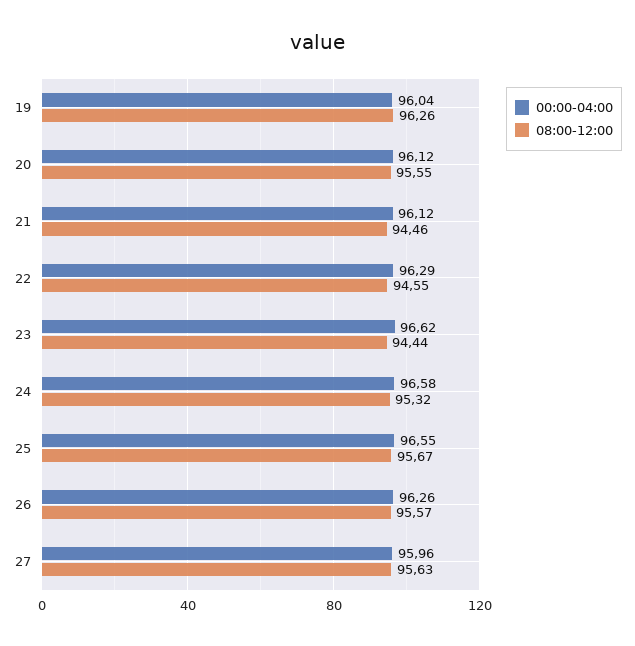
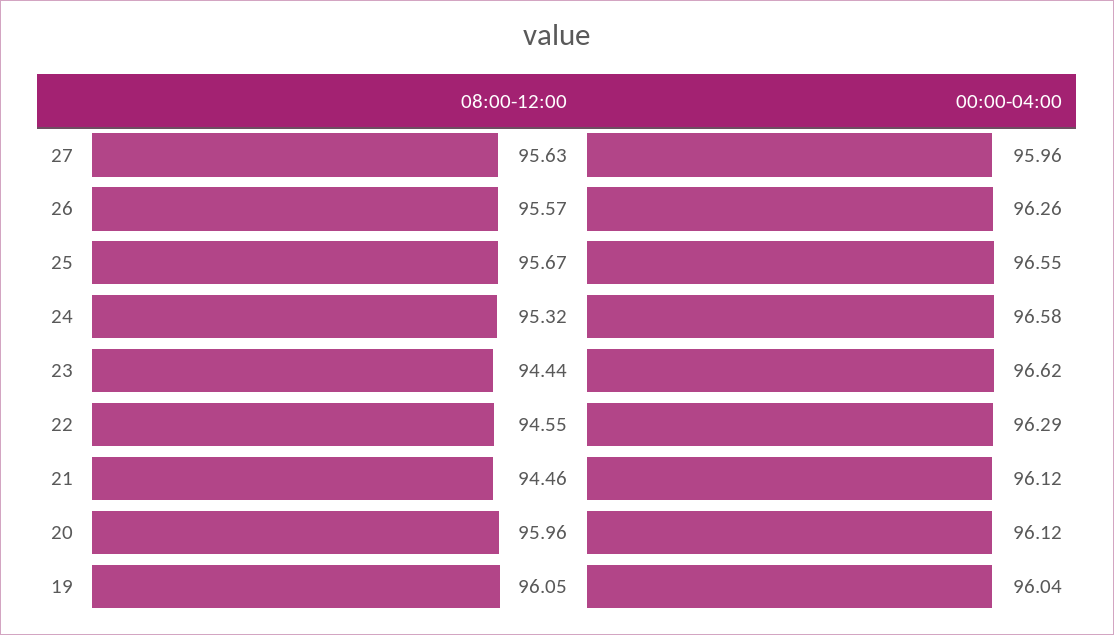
08:00-12:00, 19: 96.26 -> 96.05
08:00-12:00, 20: 95.55 -> 95.96

